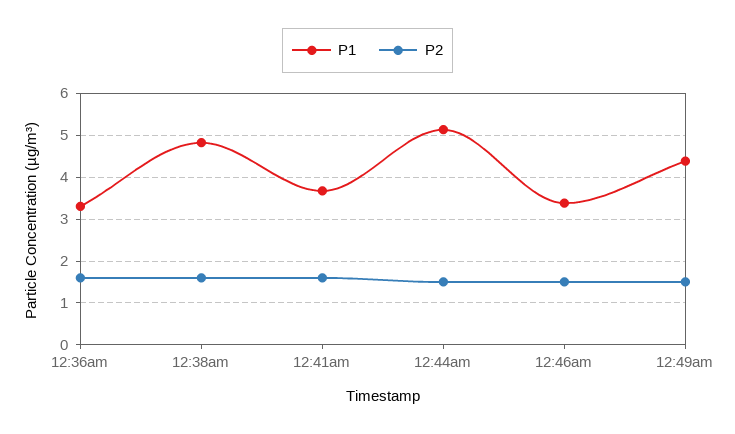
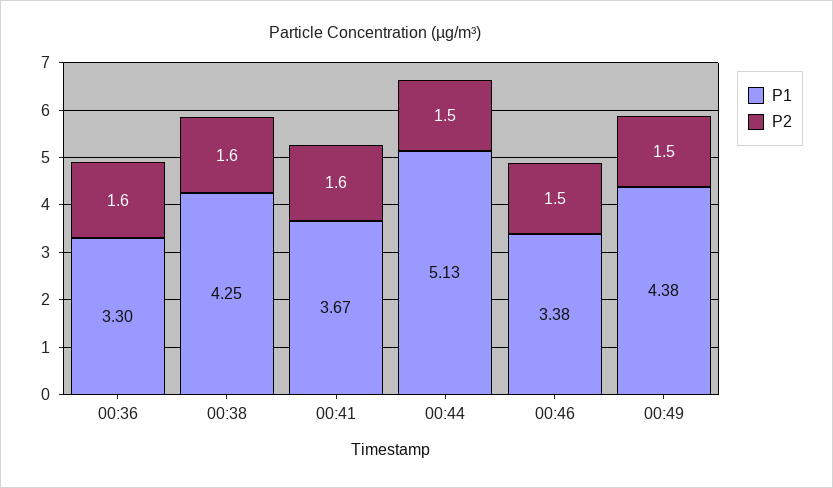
P1, 12:38am: 4.8 -> 4.25

